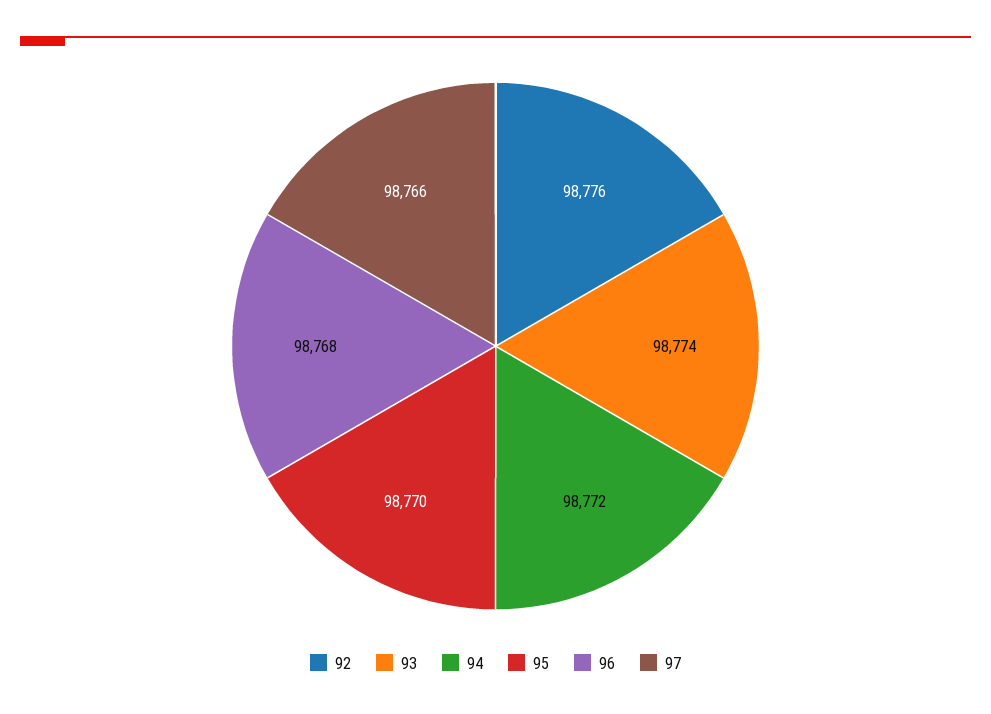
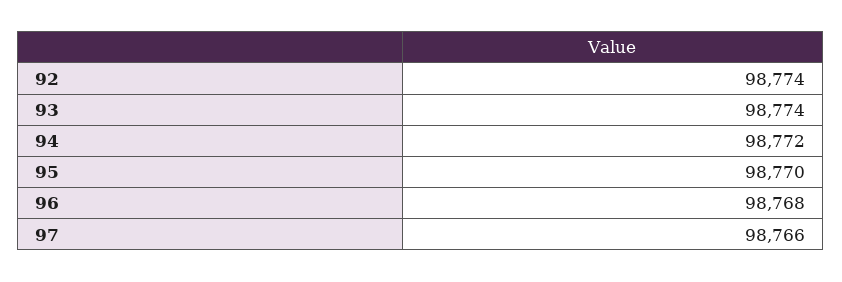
92: 98776 -> 98774

